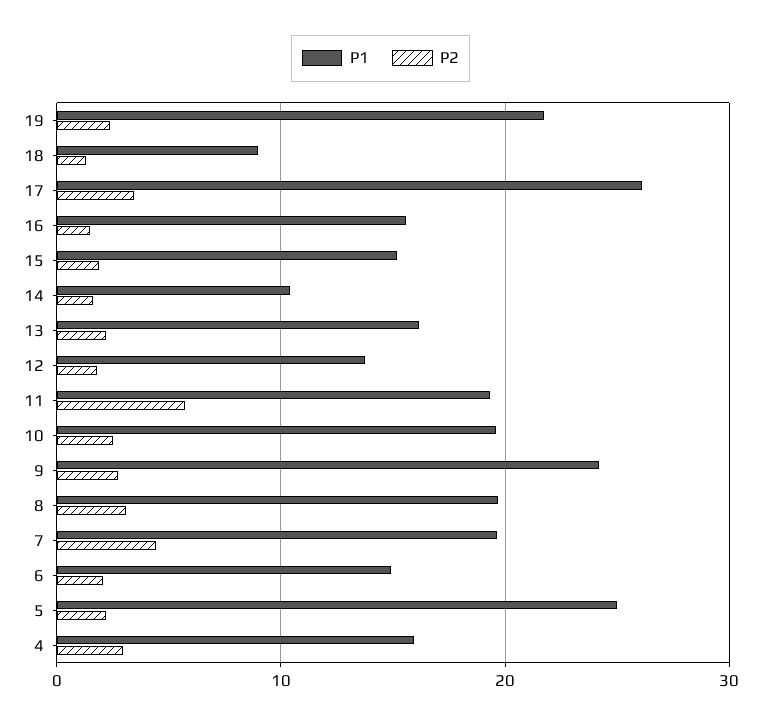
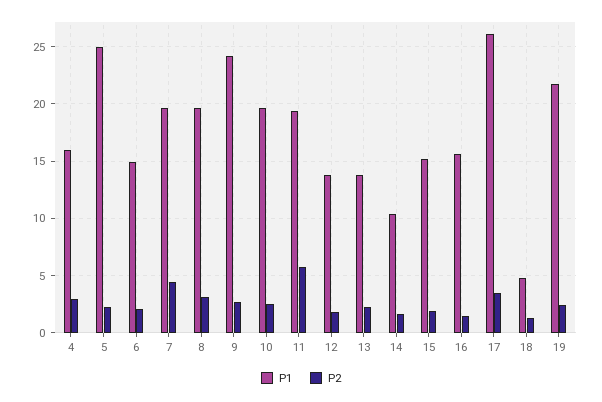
P1, 18: 9 -> 5
P1, 13: 16 -> 14

